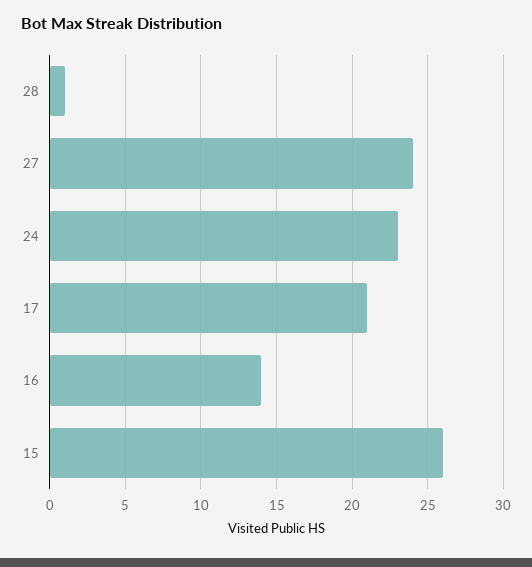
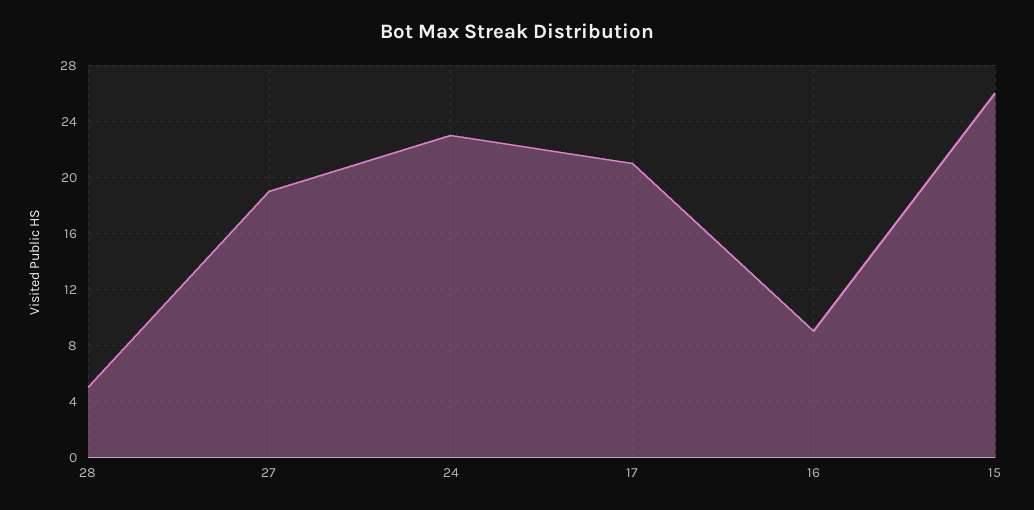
28: 1 -> 5
27: 24 -> 19
16: 14 -> 9

